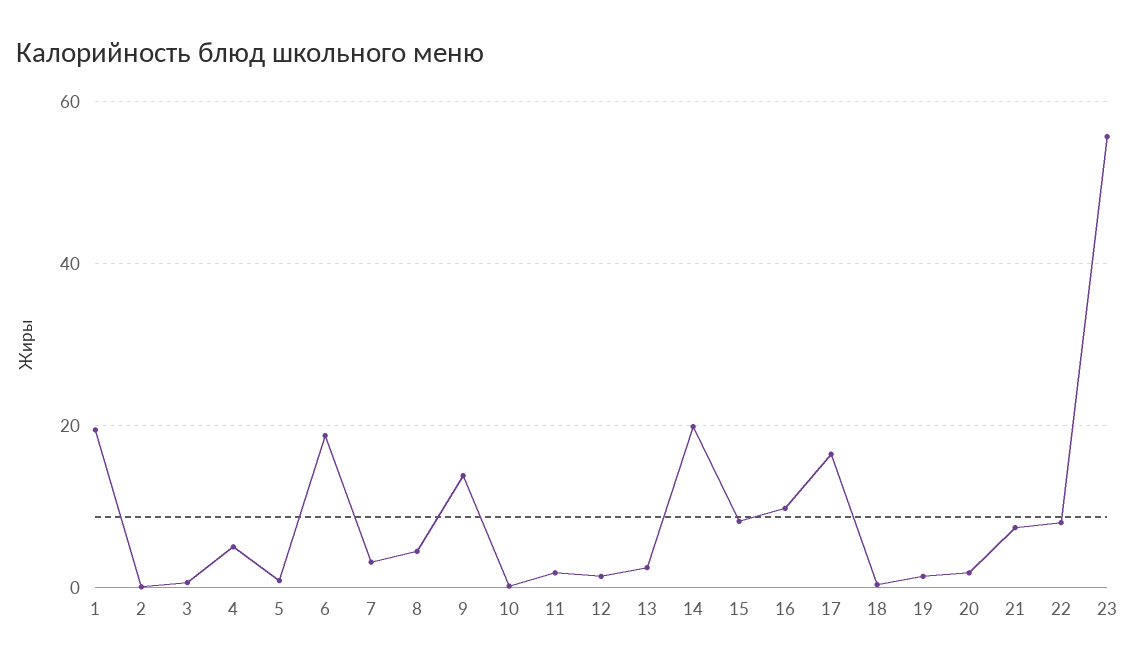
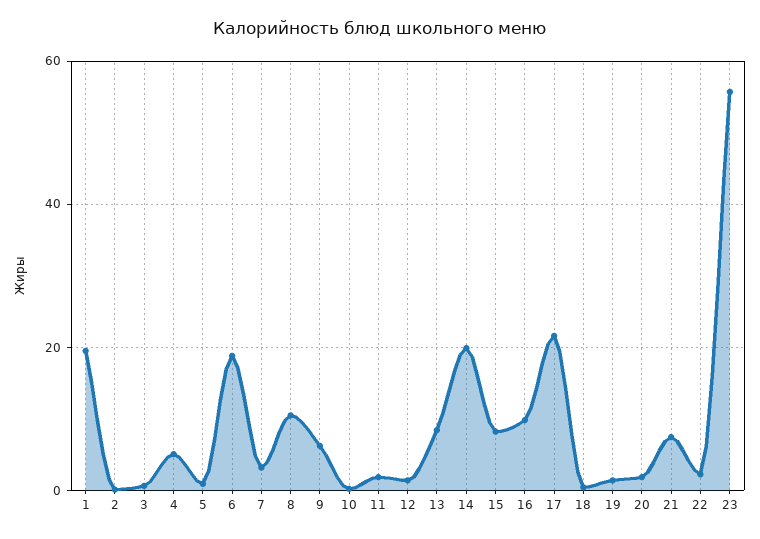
8: 4 -> 10
9: 14 -> 6
13: 2 -> 8
17: 16 -> 22
22: 8 -> 2

